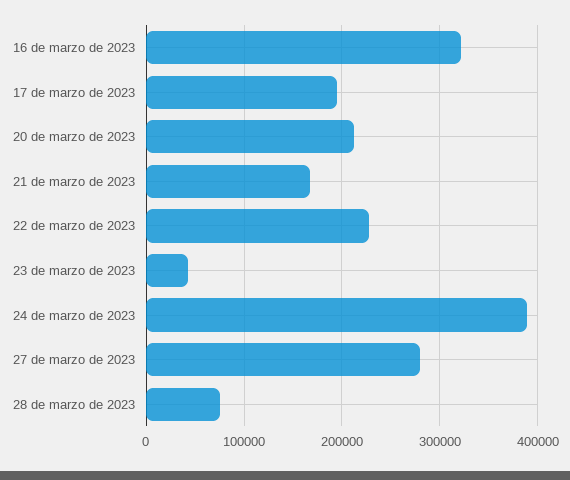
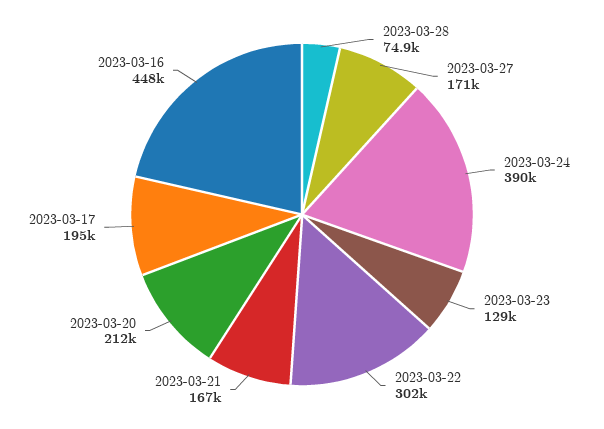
16 de marzo de 2023: 320000 -> 448000
22 de marzo de 2023: 230000 -> 302000
23 de marzo de 2023: 40000 -> 129000
27 de marzo de 2023: 280000 -> 171000

